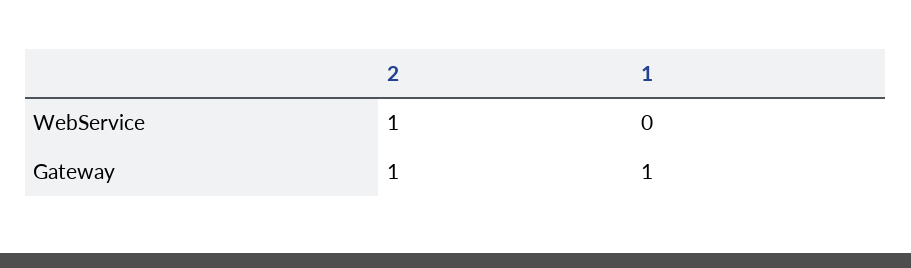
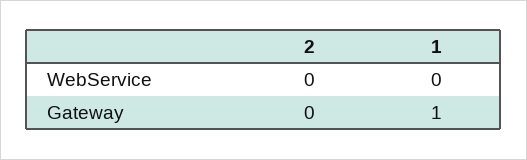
2, WebService: 1 -> 0
2, Gateway: 1 -> 0

